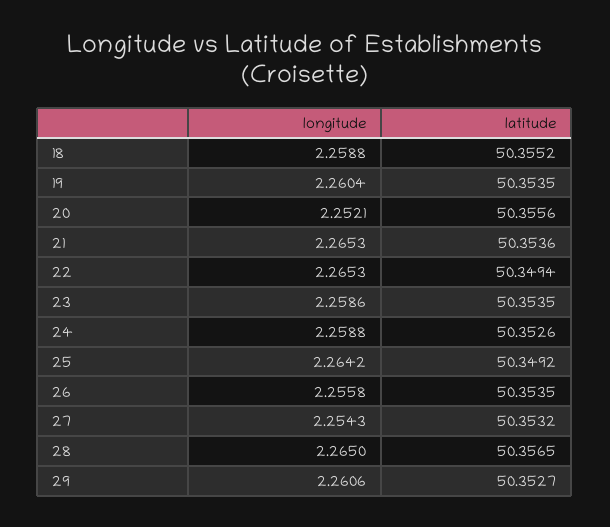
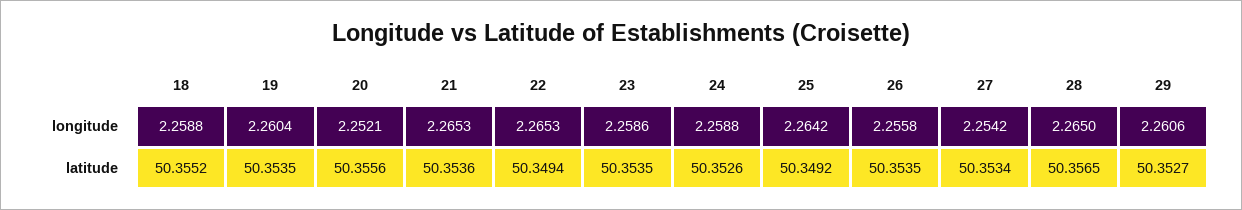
longitude, 27: 2.2543 -> 2.2542
latitude, 27: 50.3532 -> 50.3534

